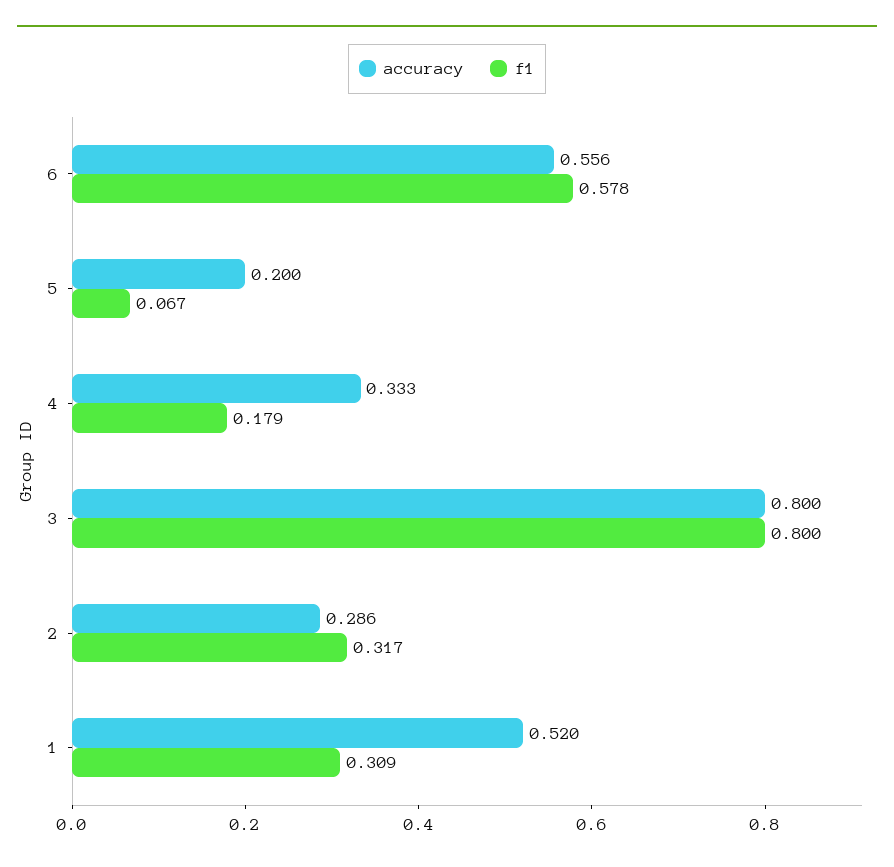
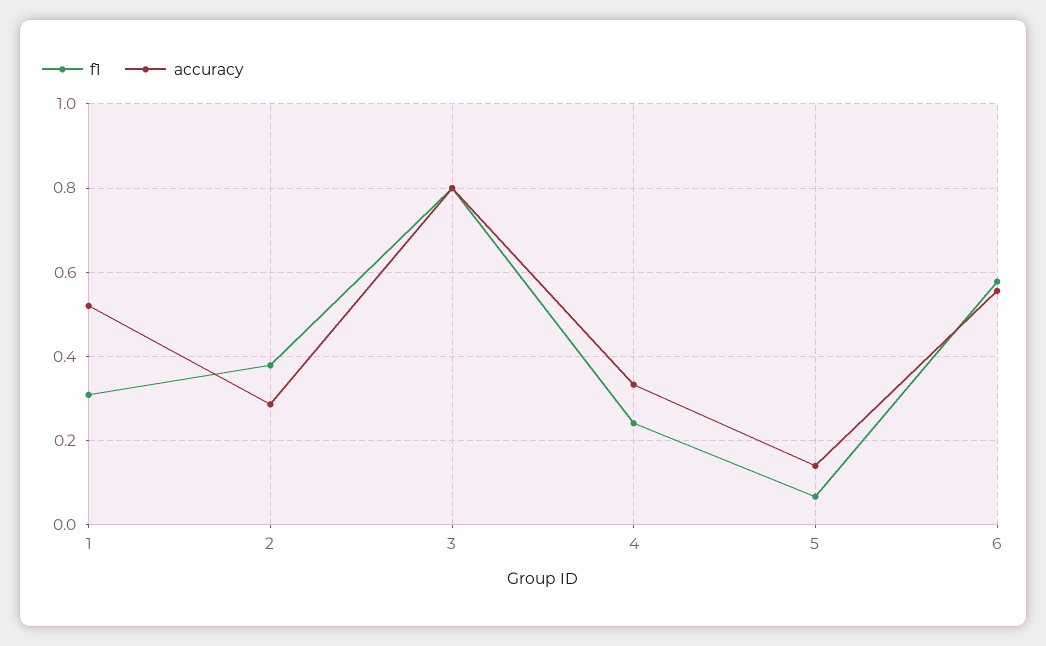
accuracy, 5: 0.2 -> 0.14
f1, 4: 0.179 -> 0.24
f1, 2: 0.317 -> 0.38

